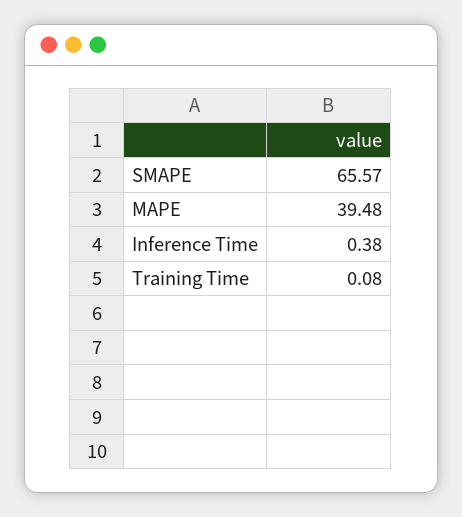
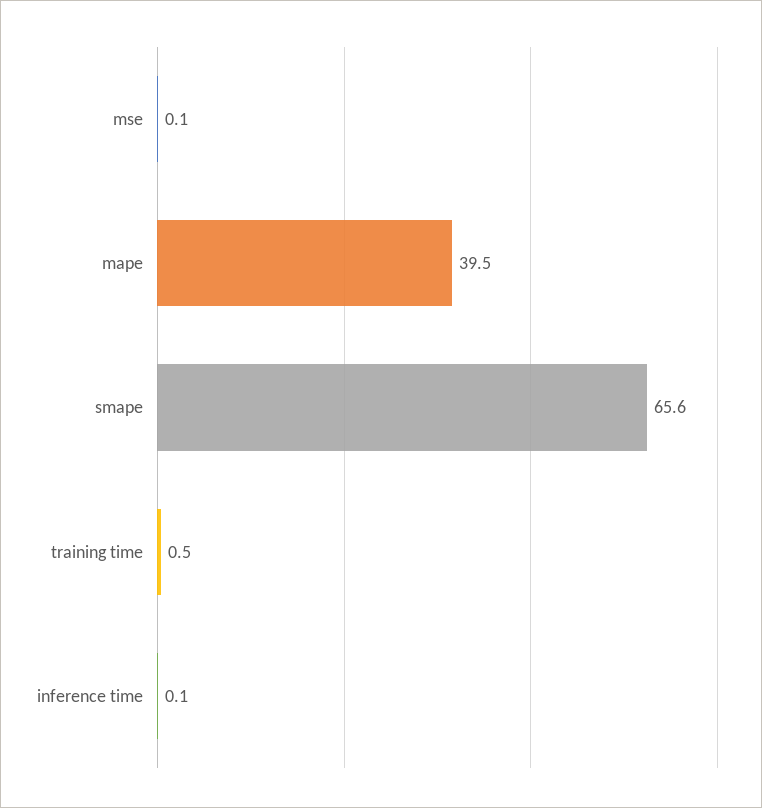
Inference Time: 0.38 -> 0.1
Training Time: 0.08 -> 0.5
mse: none -> 0.1

